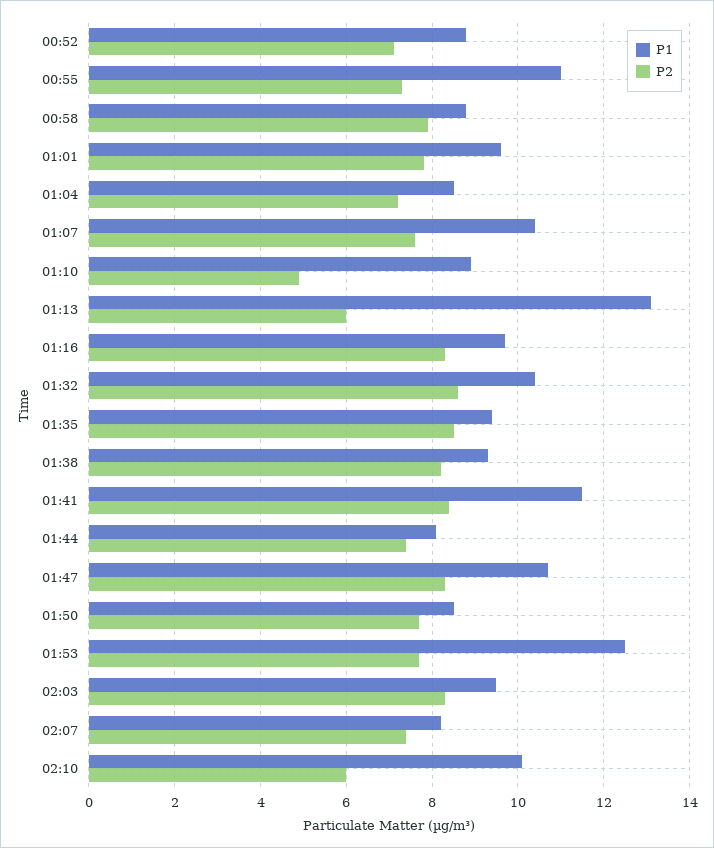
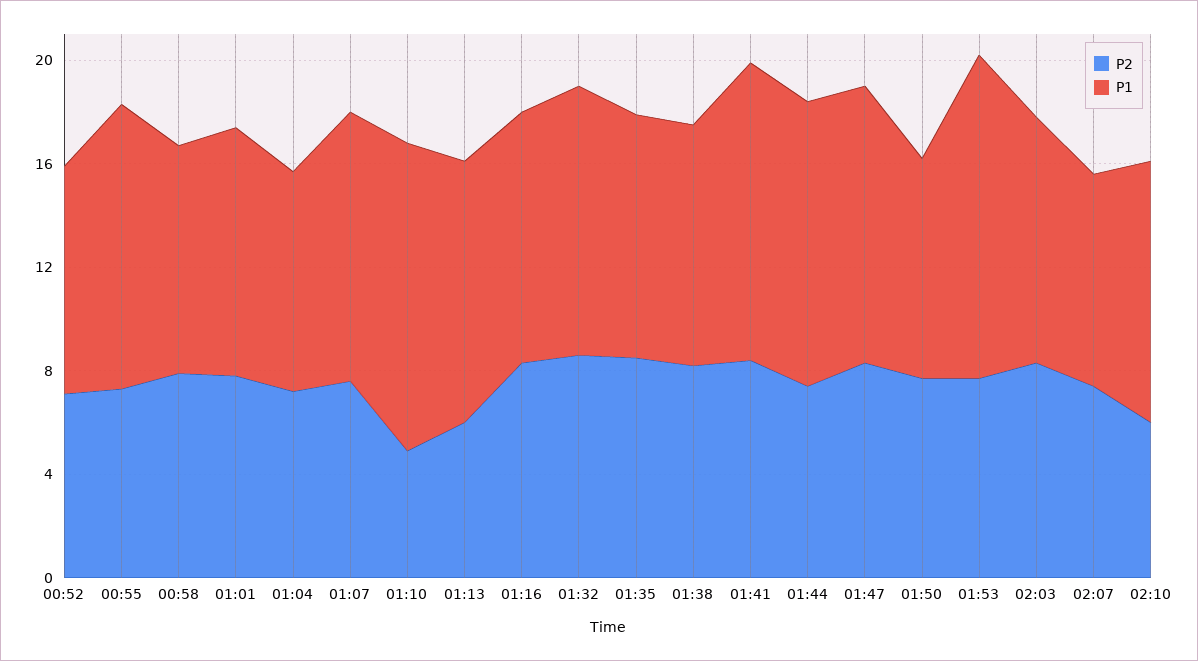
P1, 01:10: 9 -> 12
P1, 01:13: 13 -> 10
P1, 01:44: 8 -> 11

